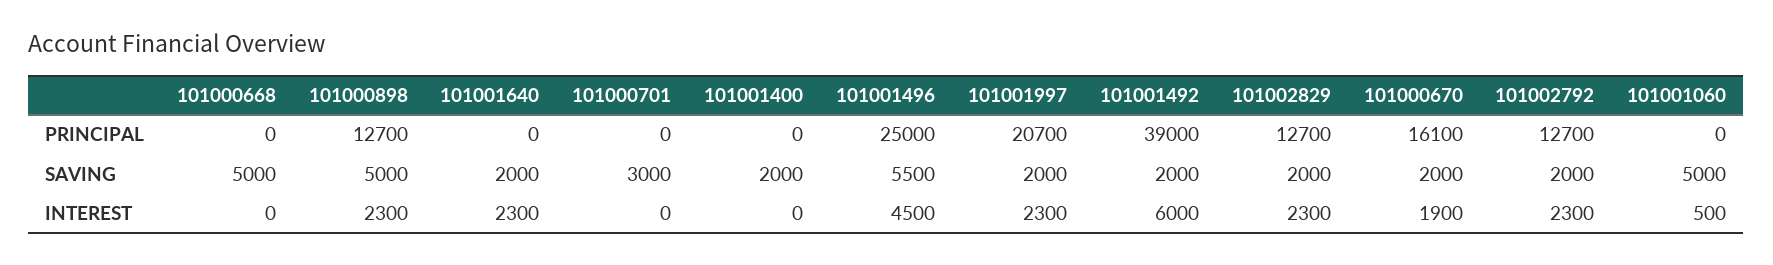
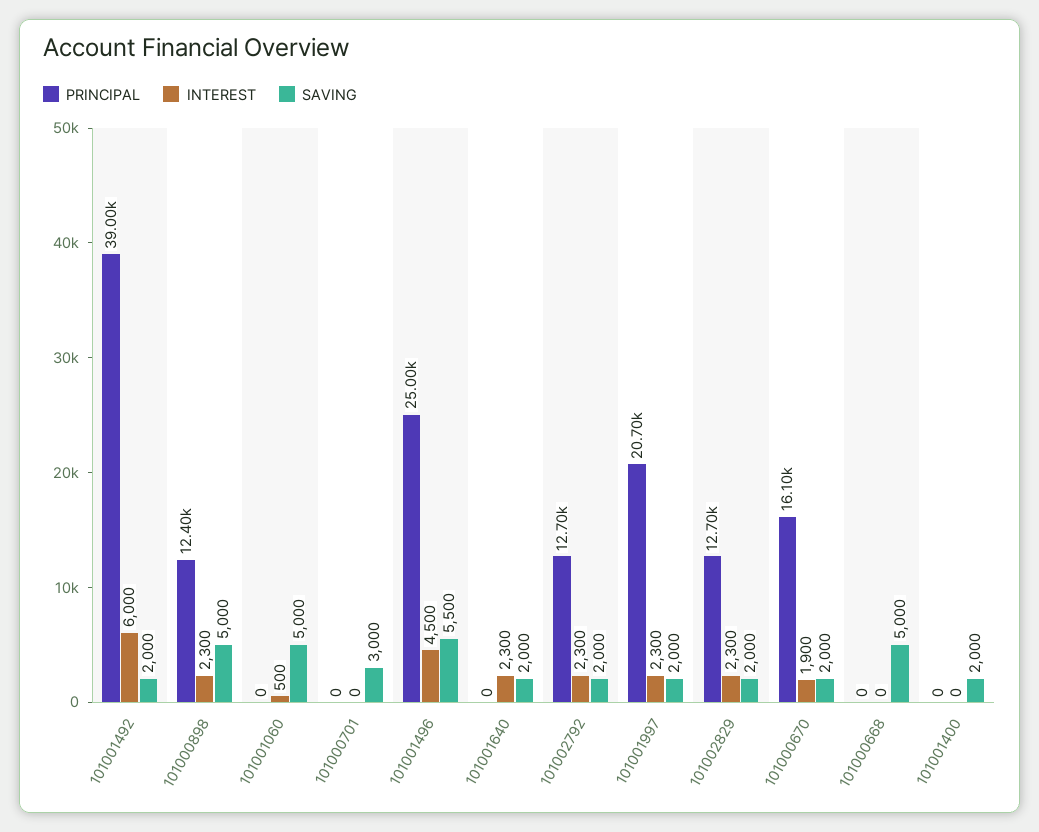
PRINCIPAL, 101000898: 12700 -> 12400

